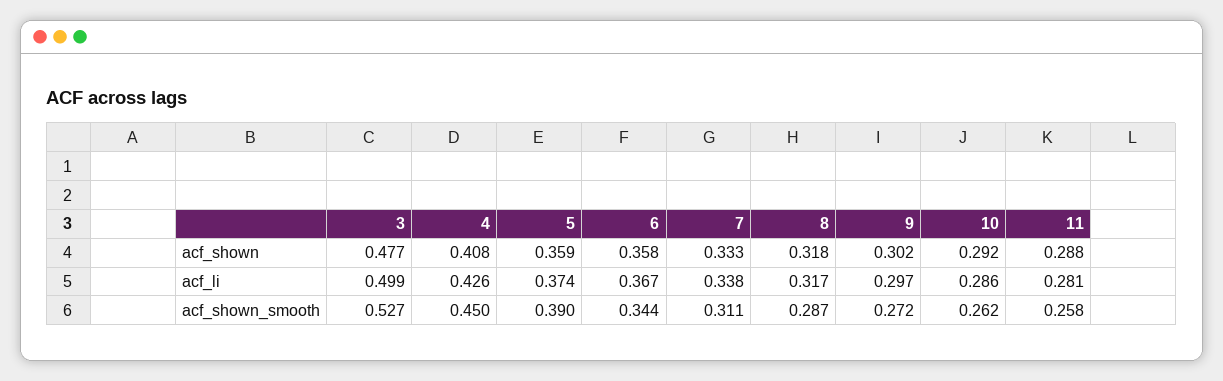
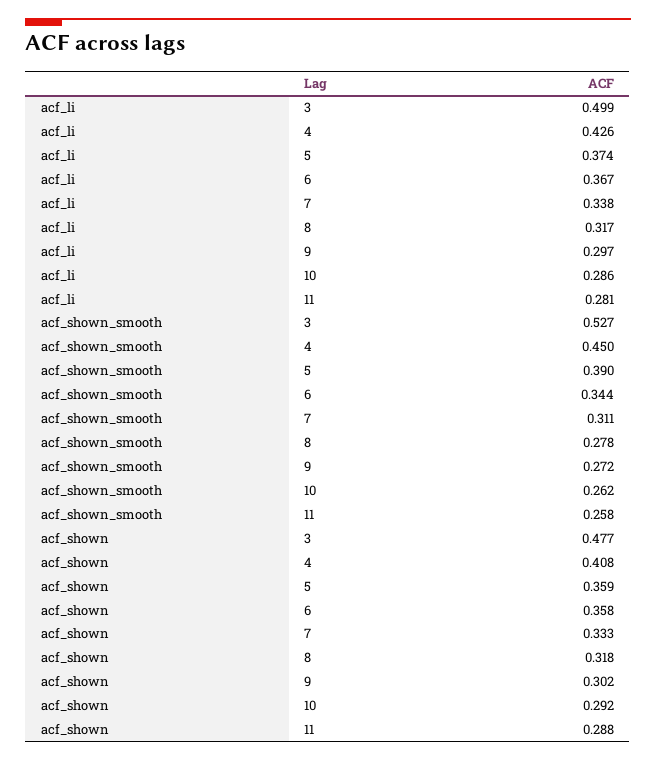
8, acf_shown_smooth: 0.287 -> 0.278

